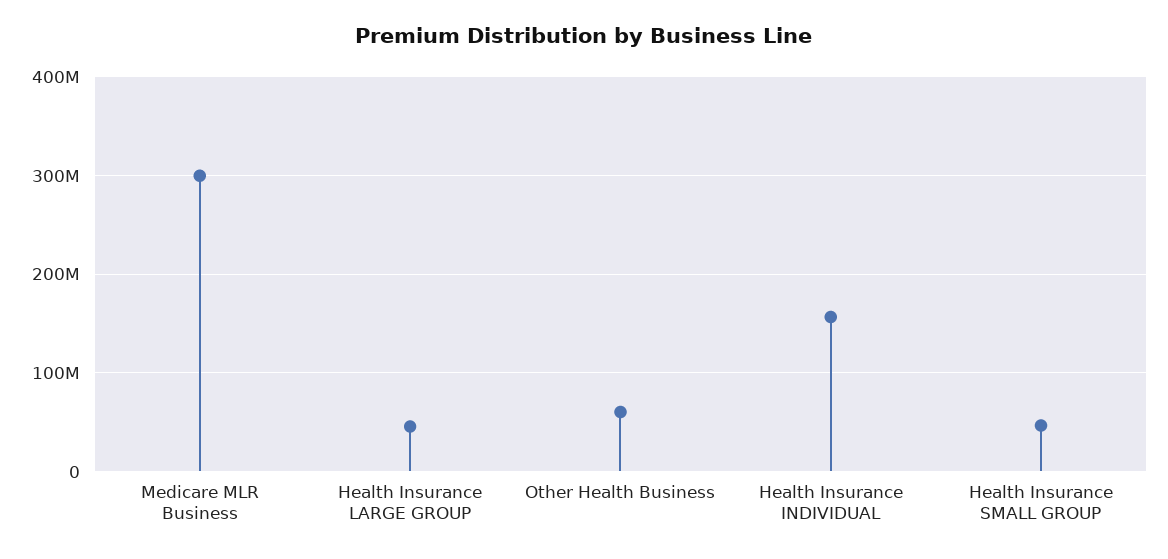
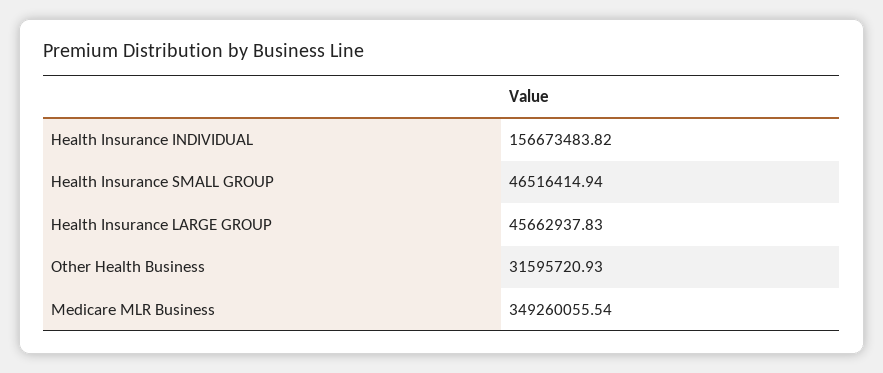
Medicare MLR Business: 300000000 -> 349260055.54
Other Health Business: 60000000 -> 31595720.93

